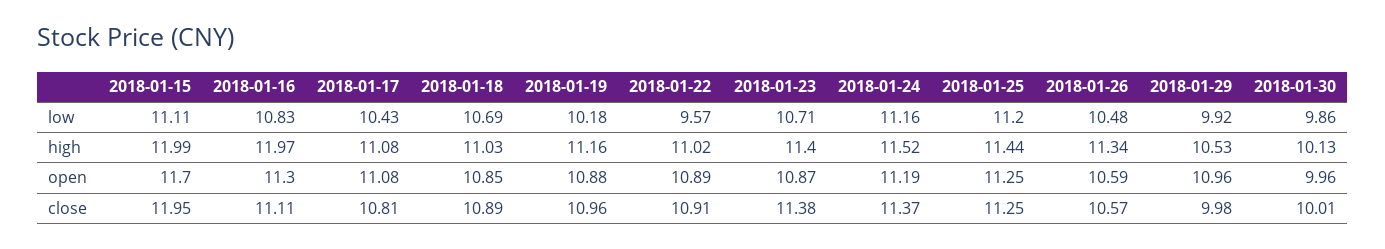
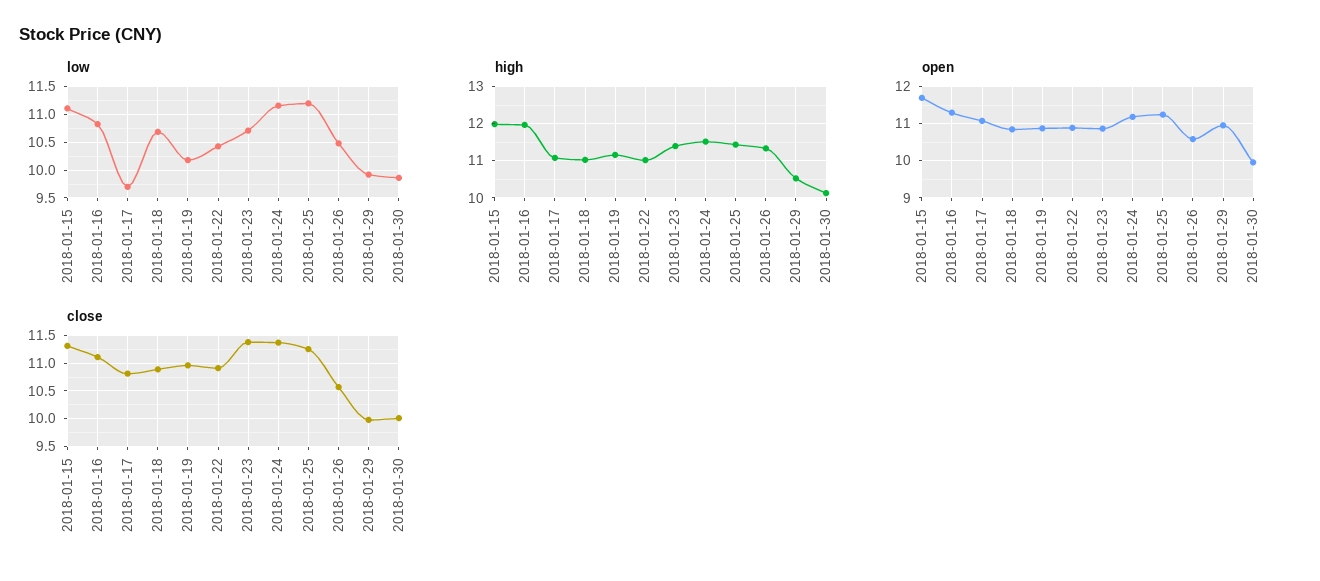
low, 2018-01-17: 10.43 -> 9.75
low, 2018-01-22: 9.57 -> 10.5
close, 2018-01-15: 11.95 -> 11.25

